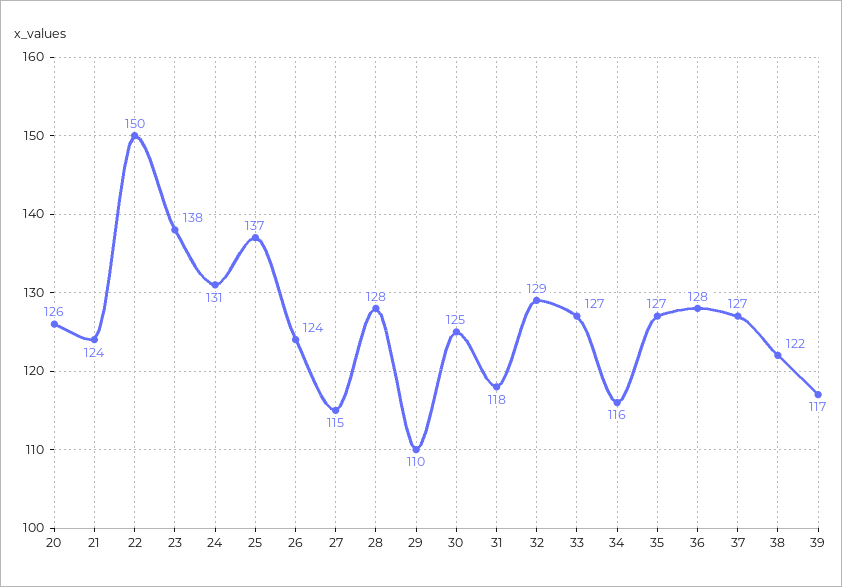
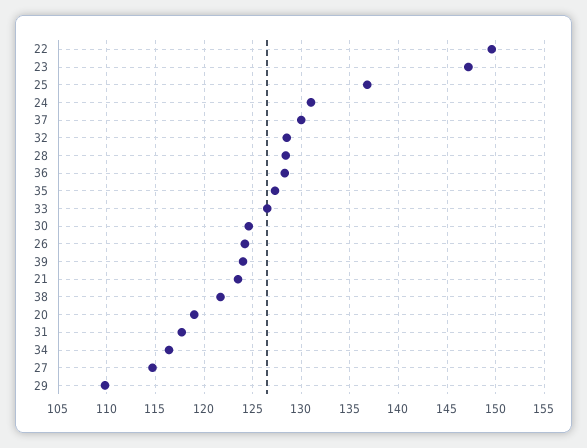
20: 126 -> 119
23: 138 -> 147
37: 127 -> 130
39: 117 -> 124

